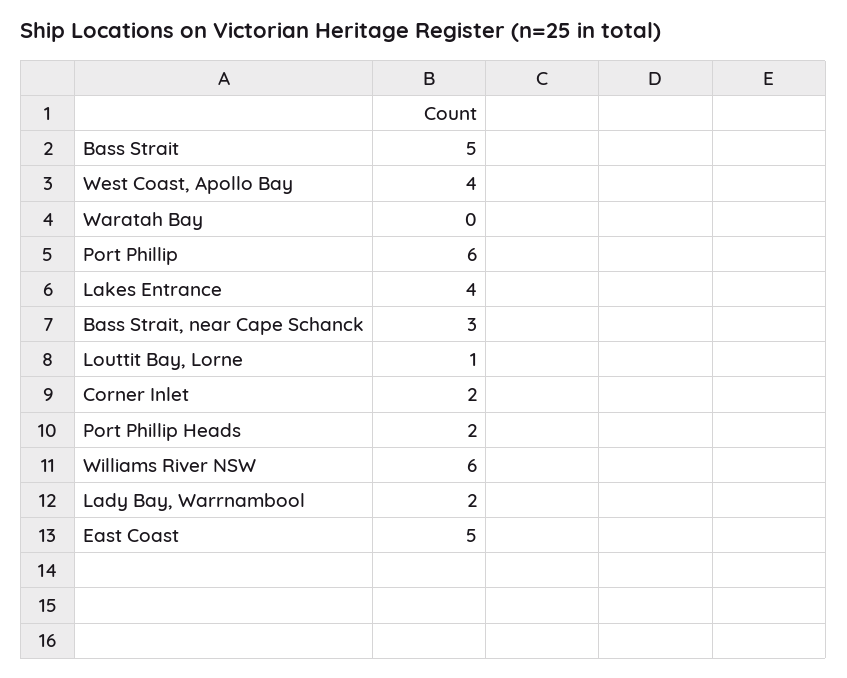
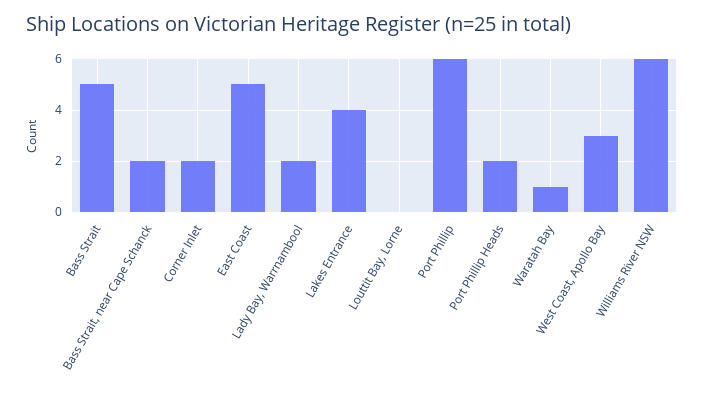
West Coast, Apollo Bay: 4 -> 3
Waratah Bay: 0 -> 1
Bass Strait, near Cape Schanck: 3 -> 2
Louttit Bay, Lorne: 1 -> 0

